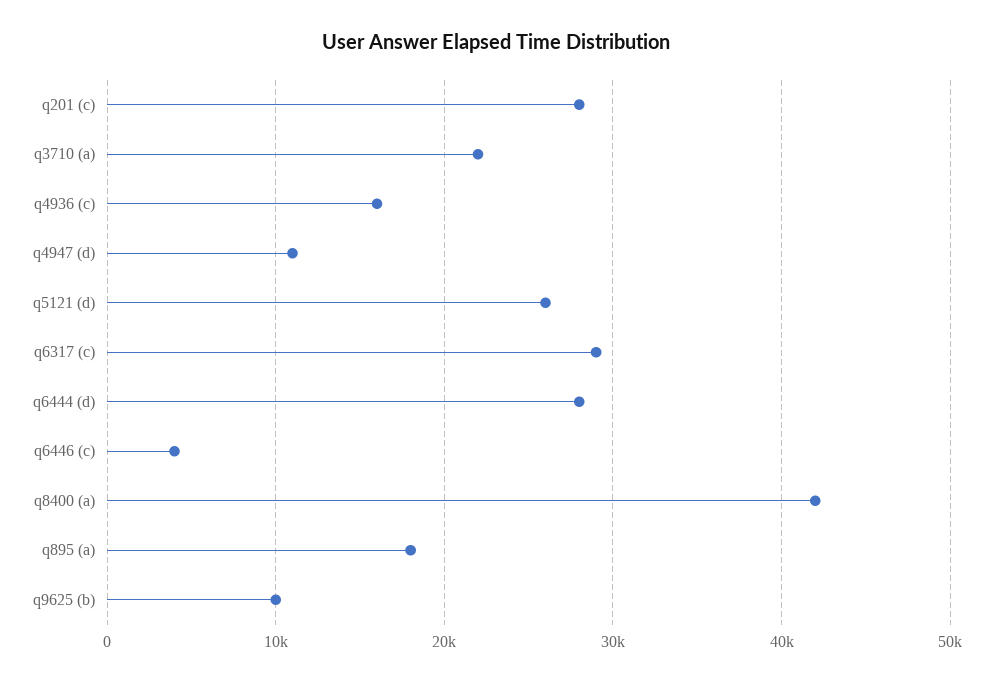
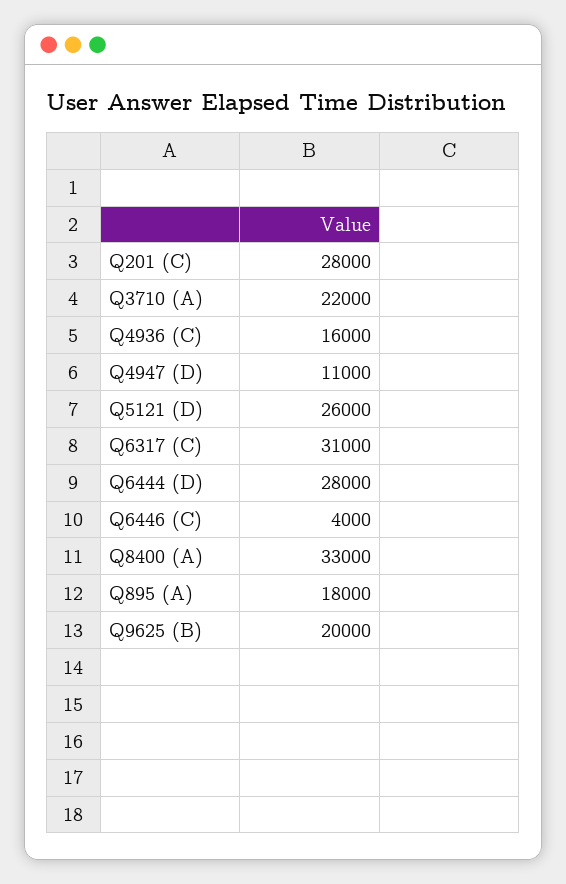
q6317 (c): 29000 -> 31000
q8400 (a): 42000 -> 33000
q9625 (b): 10000 -> 20000

